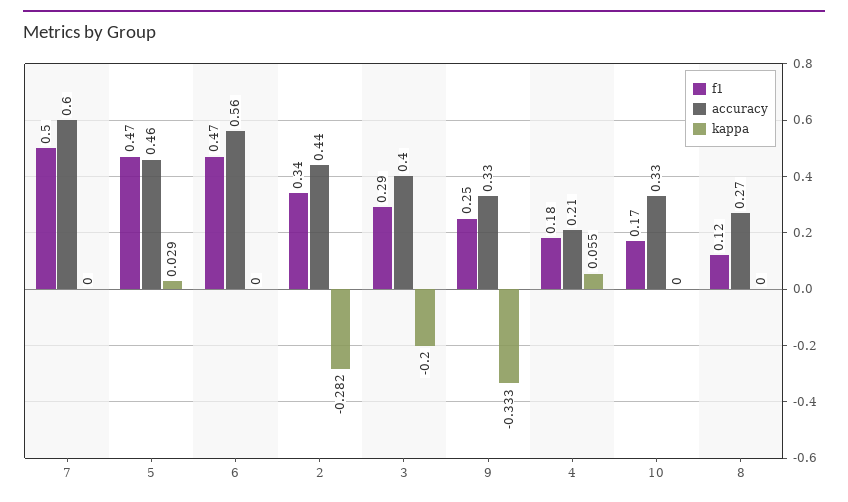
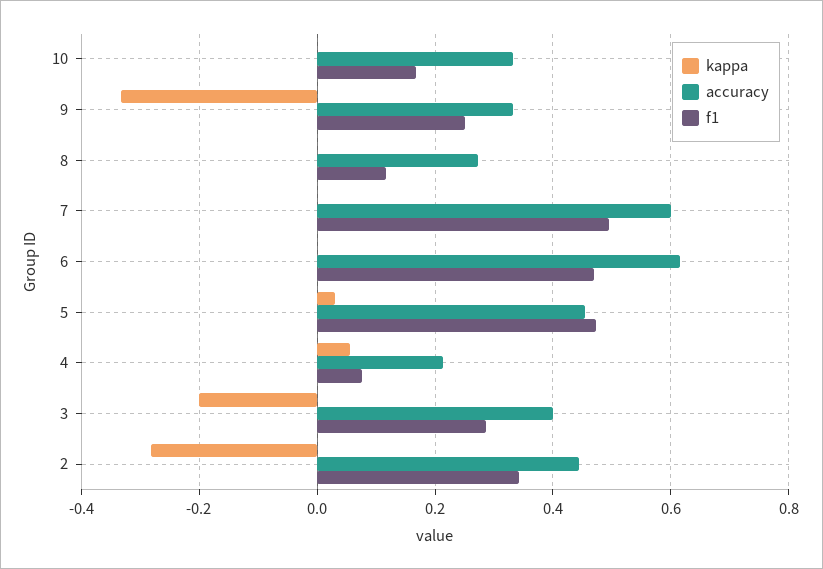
accuracy, 6: 0.56 -> 0.62
f1, 4: 0.18 -> 0.08

